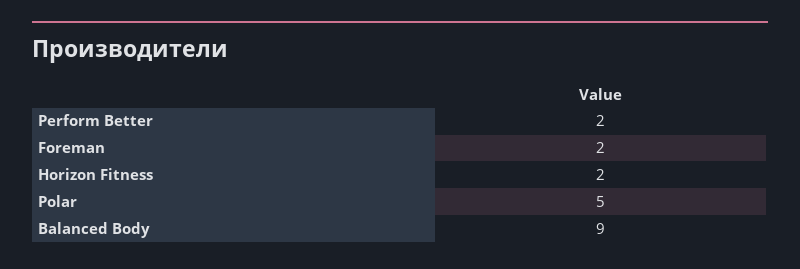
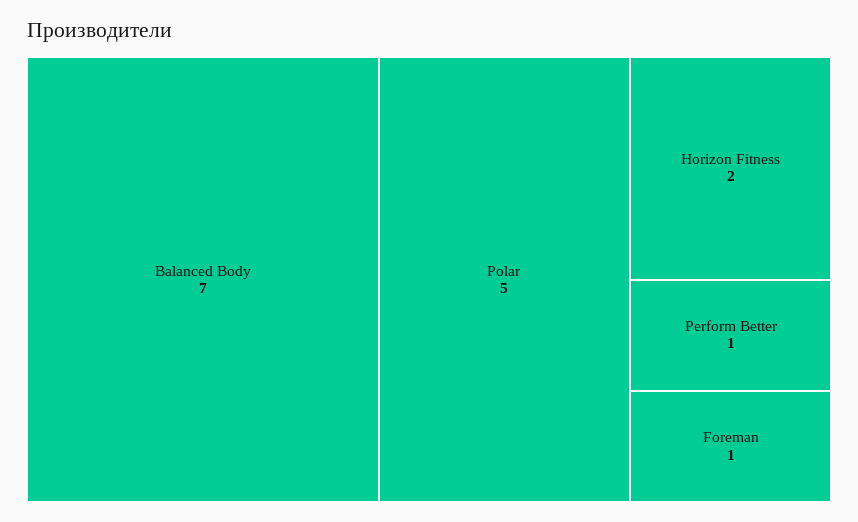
Perform Better: 2 -> 1
Foreman: 2 -> 1
Balanced Body: 9 -> 7

